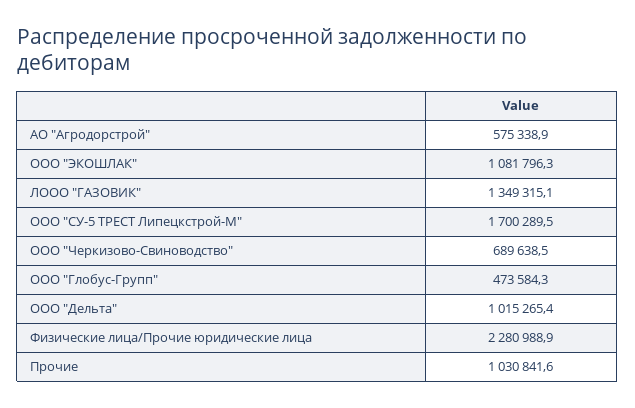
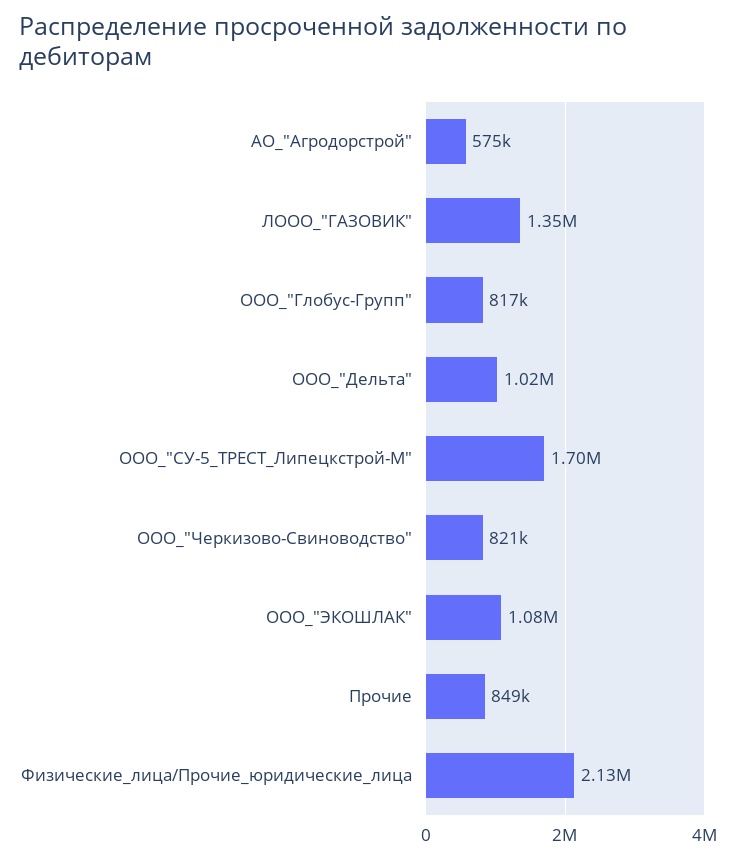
ООО "Черкизово-Свиноводство": 689638.5 -> 821000
ООО "Глобус-Групп": 473584.3 -> 817000
Физические лица/Прочие юридические лица: 2280988.9 -> 2130000
Прочие: 1030841.6 -> 849000

